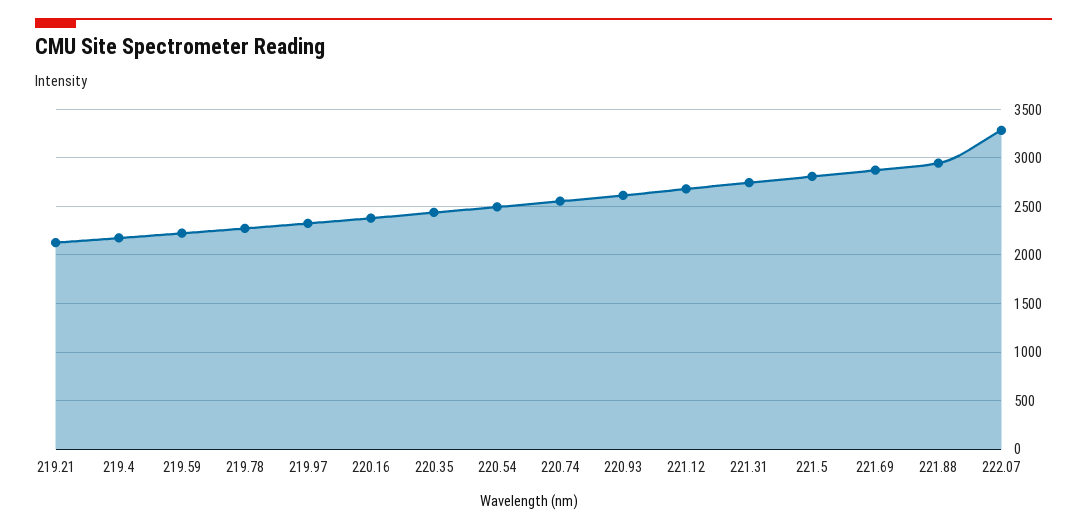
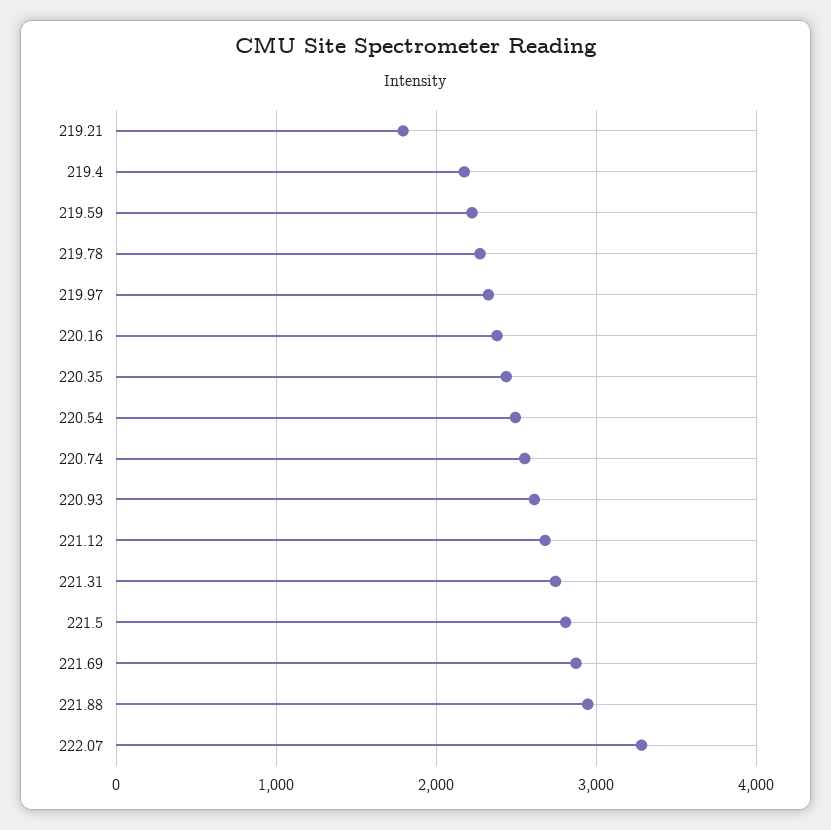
219.21: 2100 -> 1800

